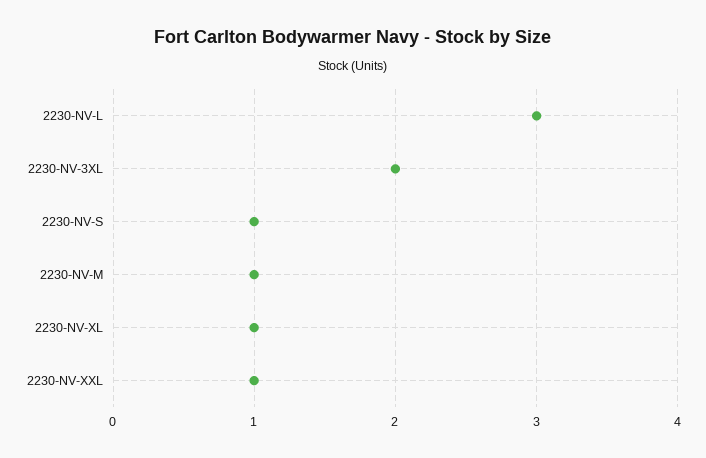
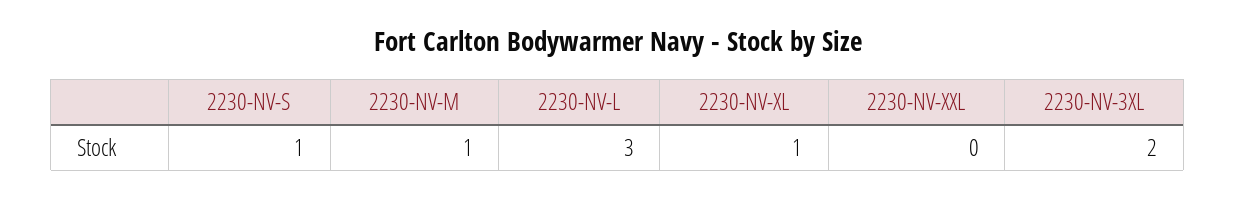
2230-NV-XXL: 1 -> 0

